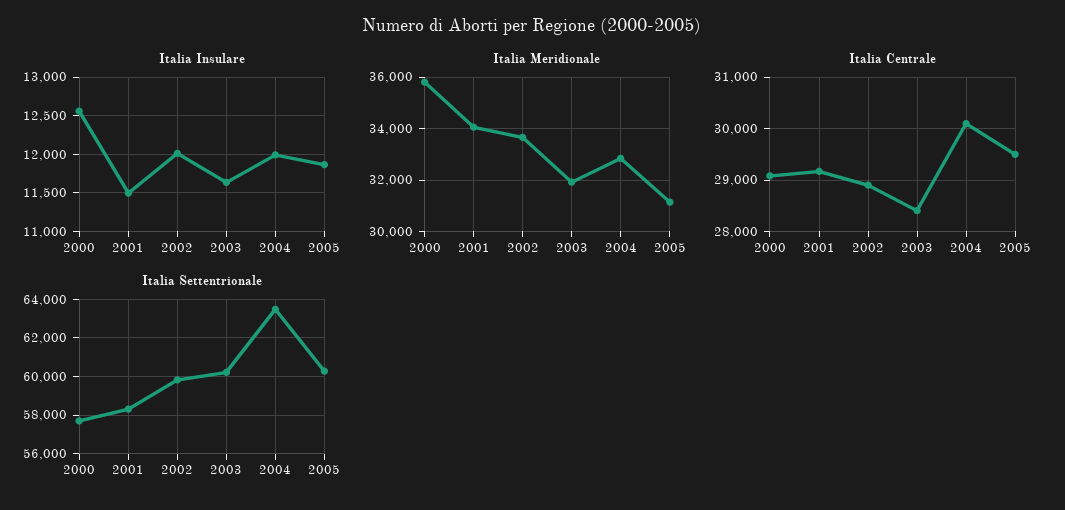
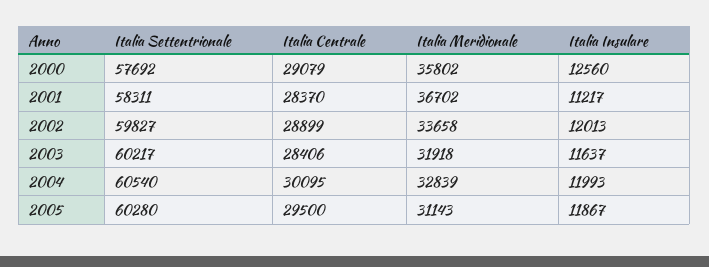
Italia Insulare, 2001: 11500 -> 11217
Italia Meridionale, 2001: 34000 -> 36702
Italia Centrale, 2001: 29200 -> 28370
Italia Settentrionale, 2004: 63500 -> 60540

